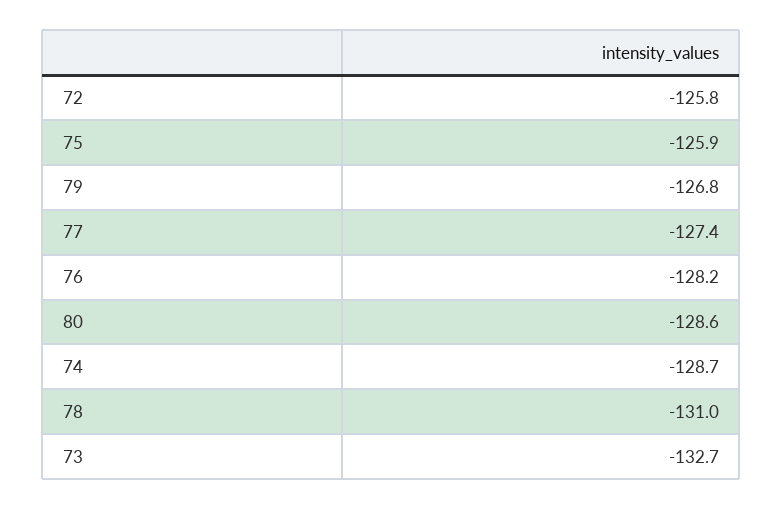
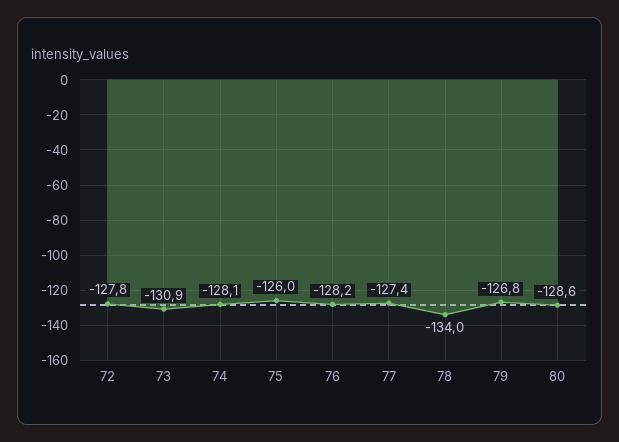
72: -125.8 -> -127.8
75: -125.9 -> -126
74: -128.7 -> -128.1
78: -131 -> -134
73: -132.7 -> -130.9

